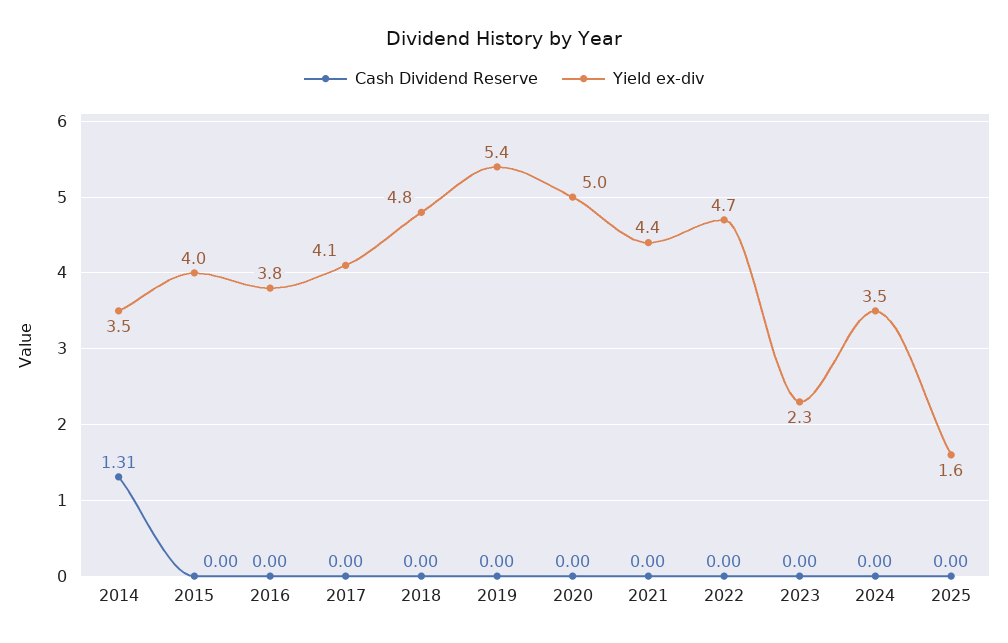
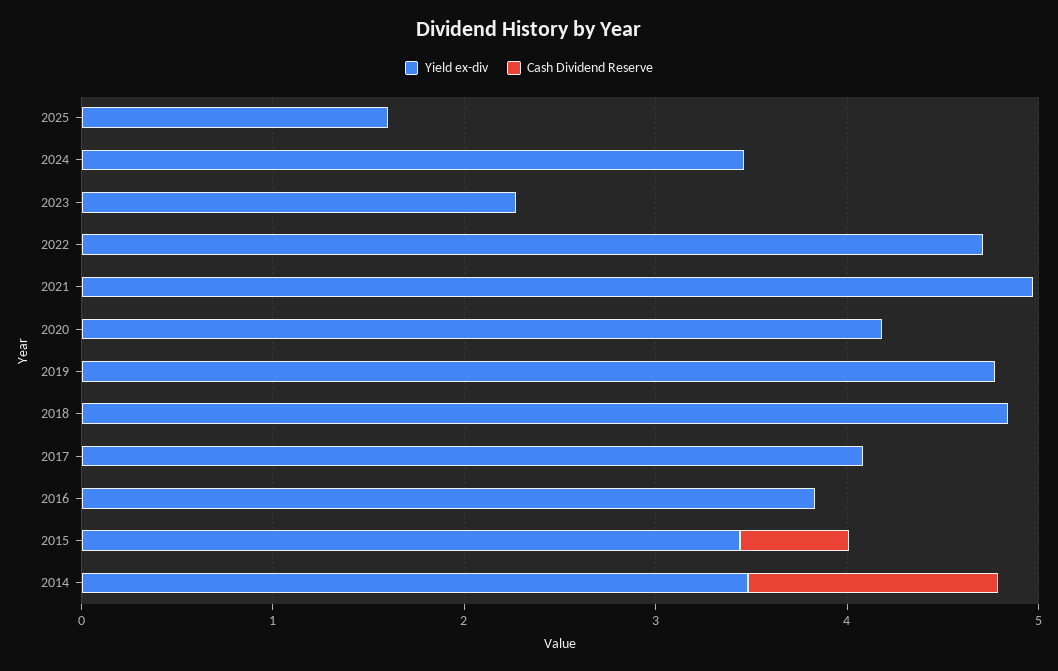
Cash Dividend Reserve, 2015: 0 -> 0.6
Yield ex-div, 2015: 4 -> 3.4
Yield ex-div, 2019: 5.4 -> 4.8
Yield ex-div, 2020: 5 -> 4.2
Yield ex-div, 2021: 4.4 -> 5

